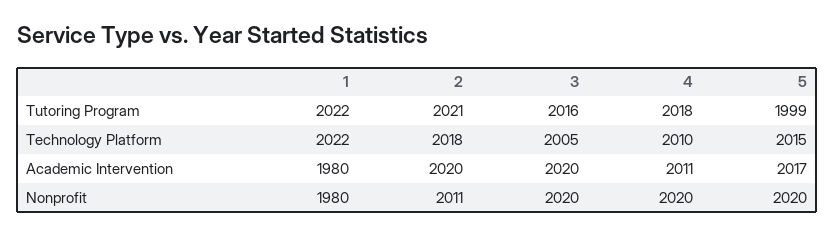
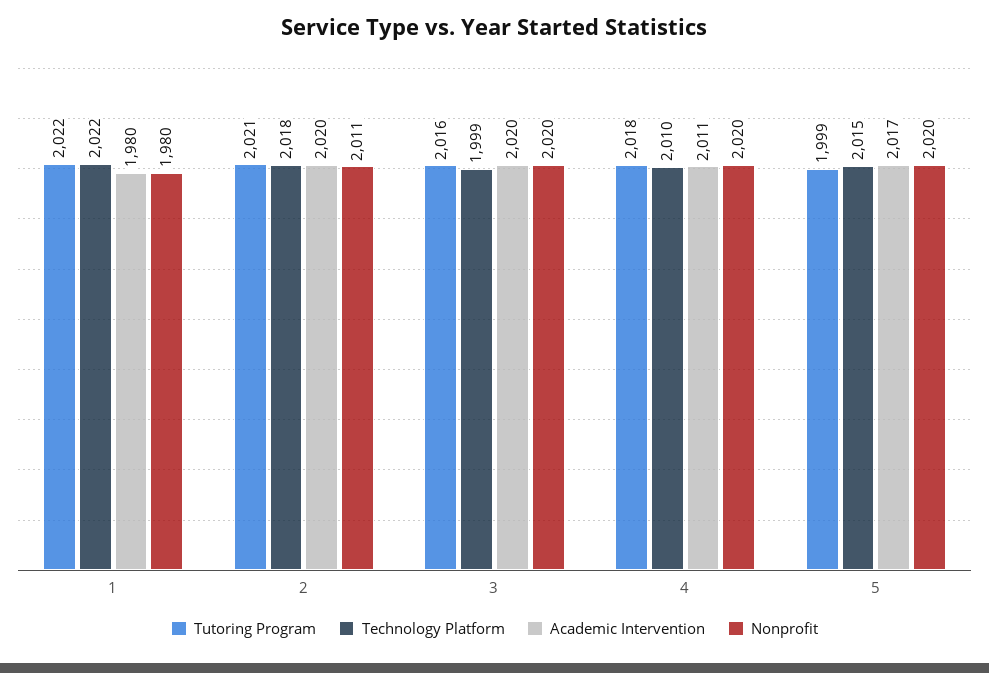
Technology Platform, 3: 2005 -> 1999

